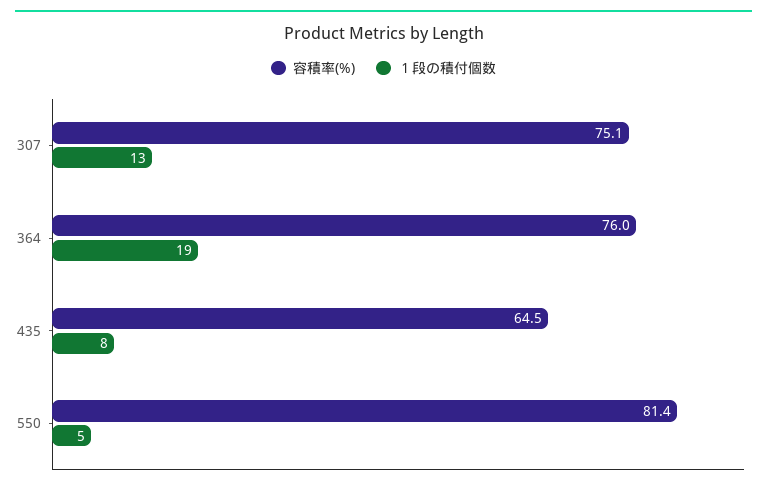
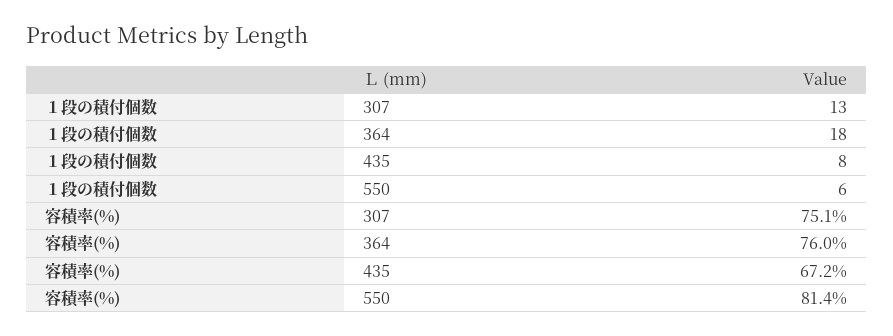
１段の積付個数, 364: 19 -> 18
容積率(%), 435: 64.5 -> 67.2
１段の積付個数, 550: 5 -> 6

